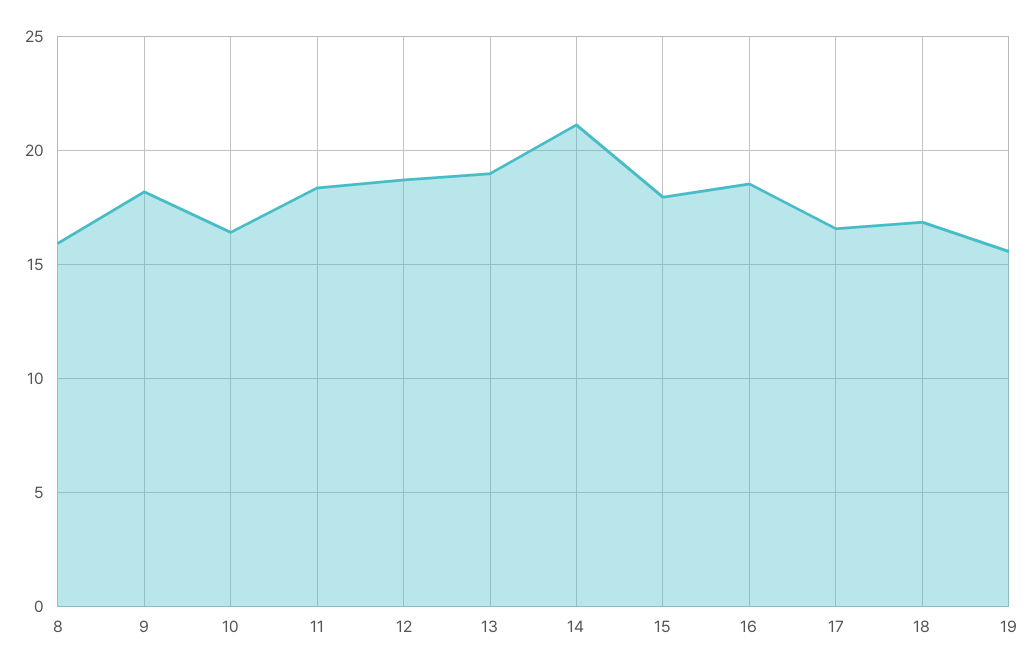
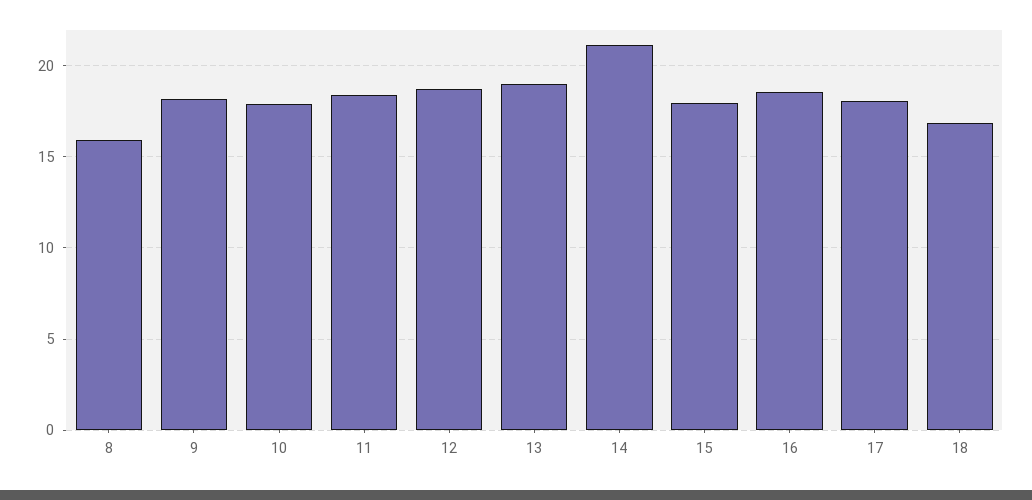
10: 16.5 -> 18
17: 16.5 -> 18
19: 15.5 -> none

